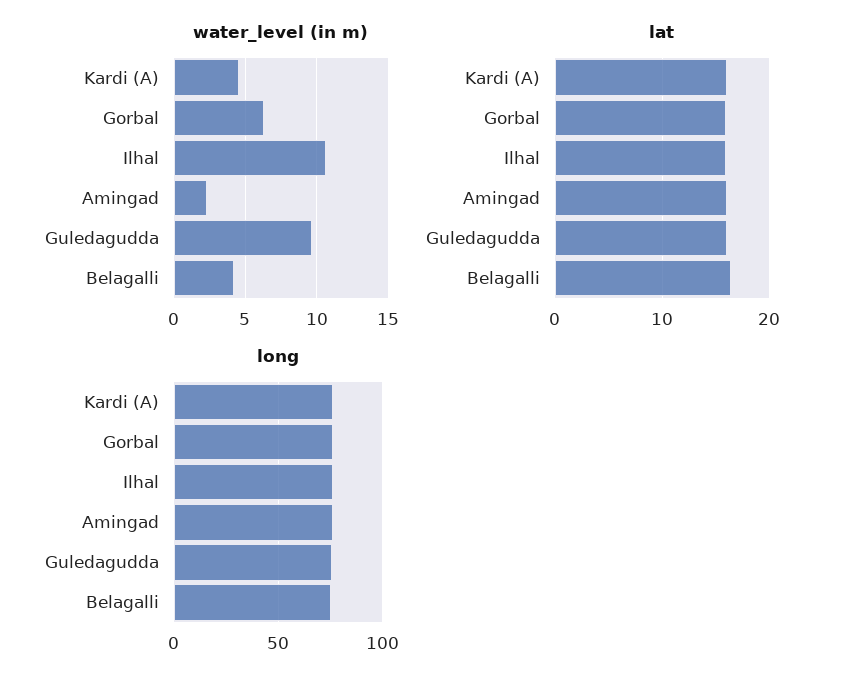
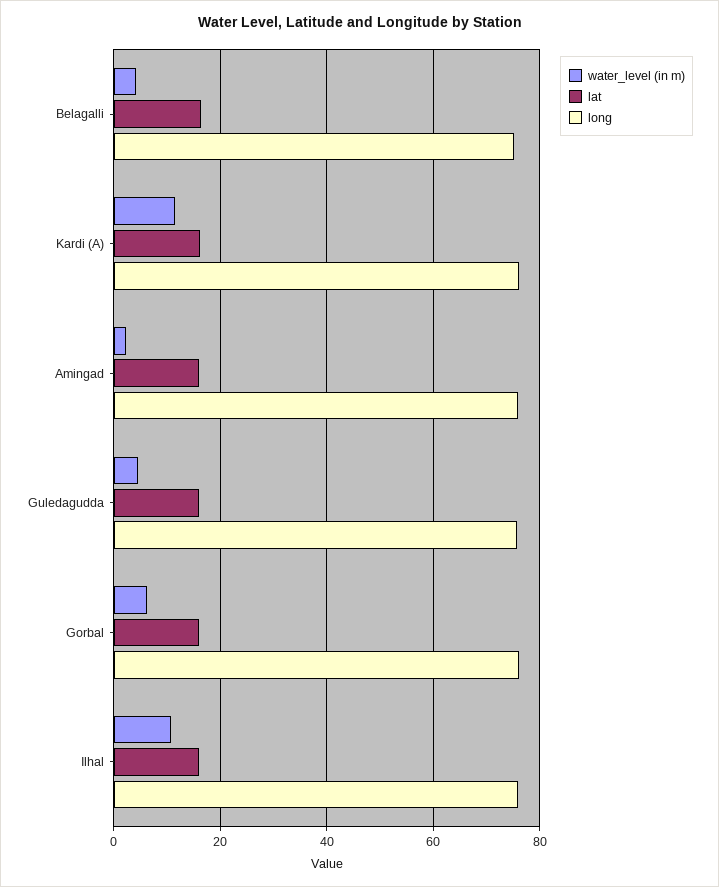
water_level (in m), Kardi (A): 4.5 -> 12
water_level (in m), Guledagudda: 9.5 -> 4

